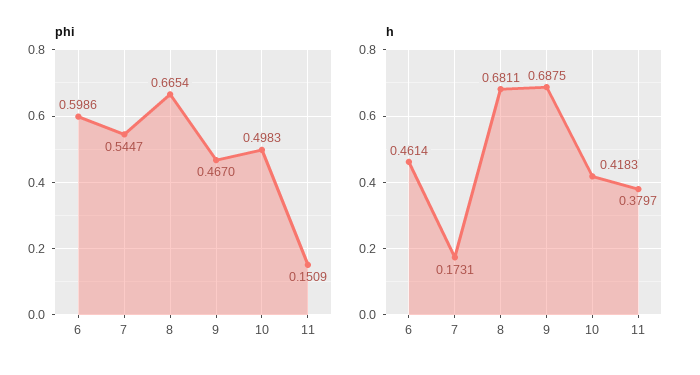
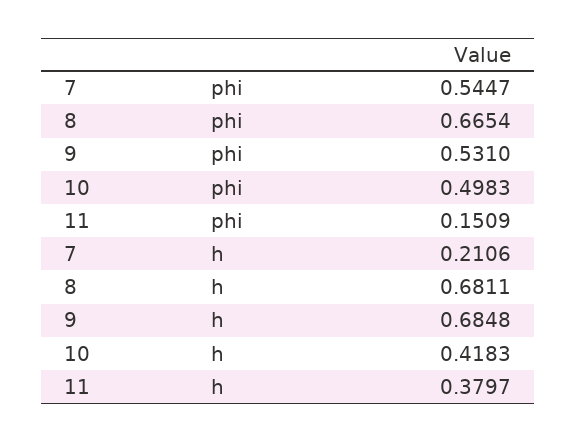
phi, 6: 0.5986 -> none
phi, 9: 0.467 -> 0.531
h, 6: 0.4614 -> none
h, 7: 0.1731 -> 0.2106
h, 9: 0.6875 -> 0.6848

